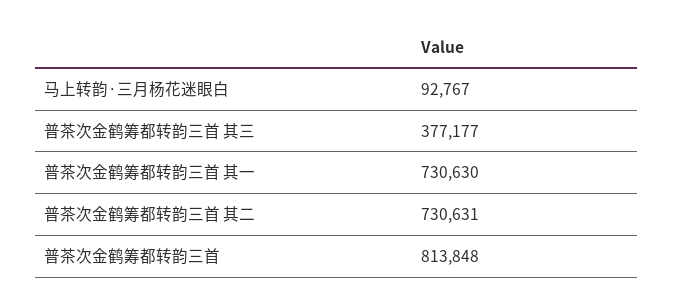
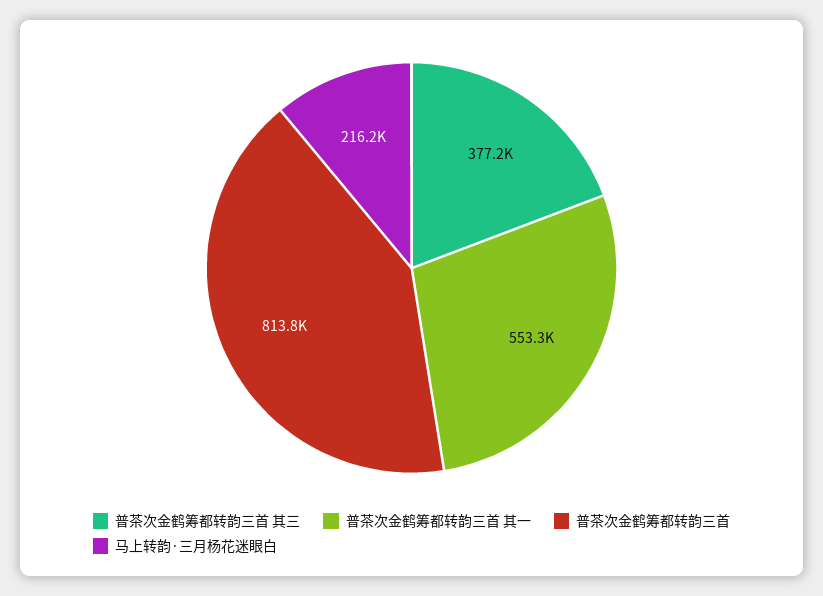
马上转韵·三月杨花迷眼白: 92767 -> 216200
普茶次金鹤筹都转韵三首 其一: 730630 -> 553300
普茶次金鹤筹都转韵三首 其二: 730631 -> none

